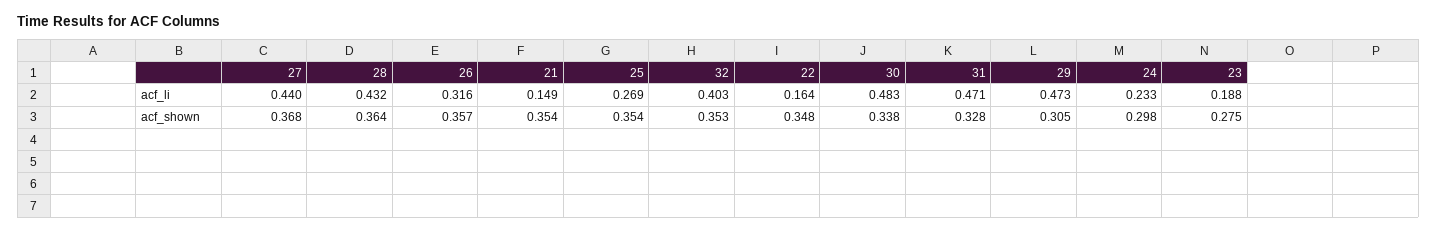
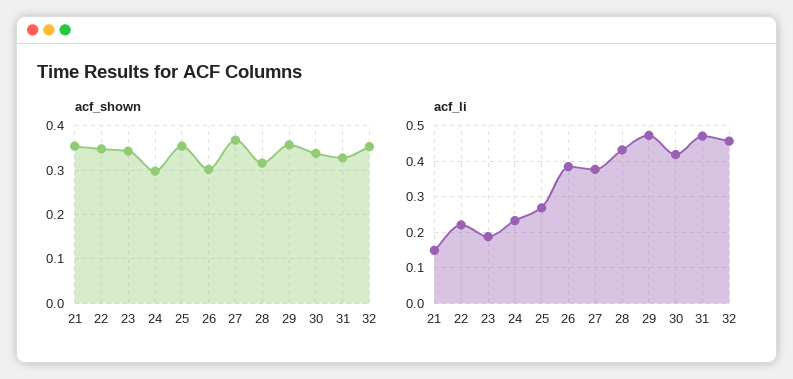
acf_li, 27: 0.44 -> 0.38
acf_li, 26: 0.316 -> 0.38
acf_li, 32: 0.403 -> 0.46
acf_li, 22: 0.164 -> 0.22
acf_li, 30: 0.483 -> 0.42
acf_shown, 28: 0.364 -> 0.32
acf_shown, 26: 0.357 -> 0.3
acf_shown, 29: 0.305 -> 0.36
acf_shown, 23: 0.275 -> 0.34

